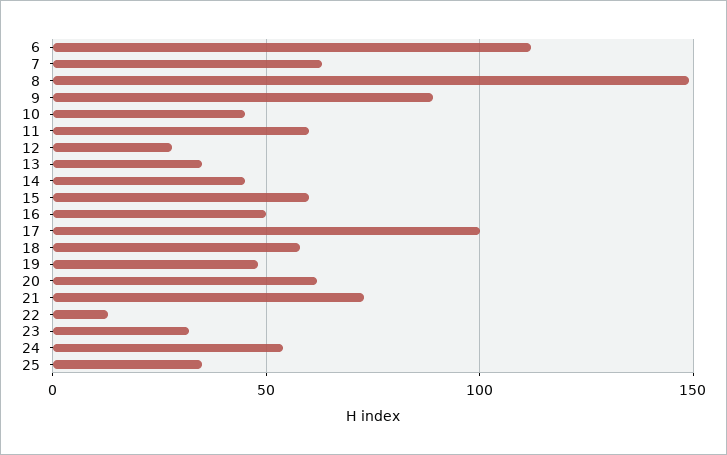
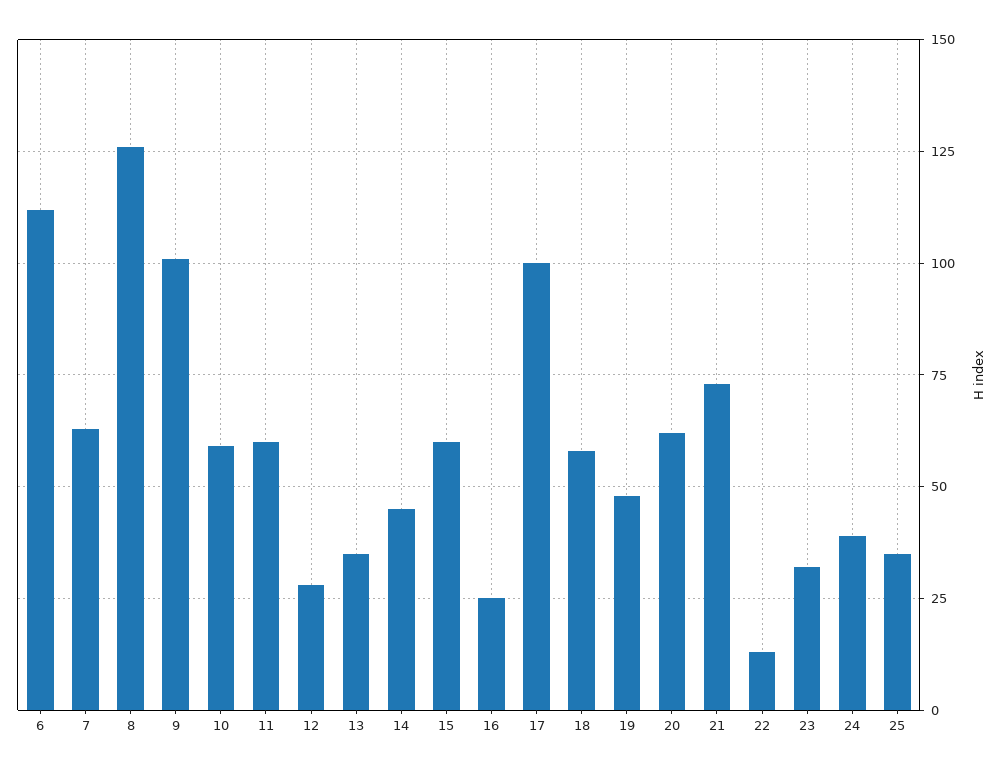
8: 150 -> 125
9: 90 -> 100
10: 45 -> 60
16: 50 -> 25
24: 55 -> 40

